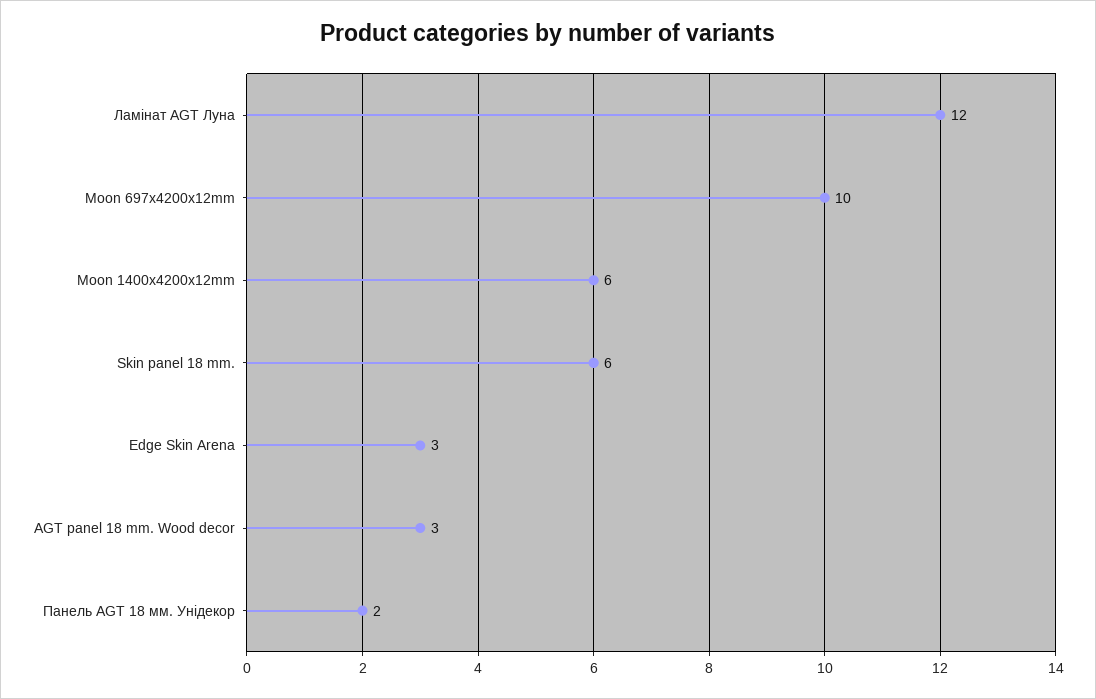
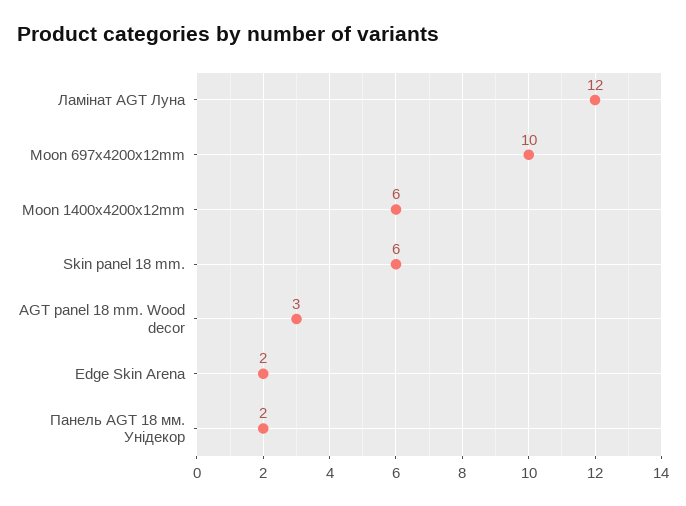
Edge Skin Arena: 3 -> 2

